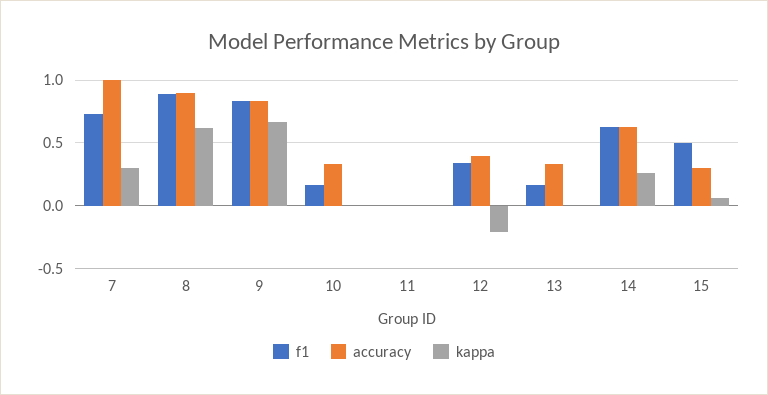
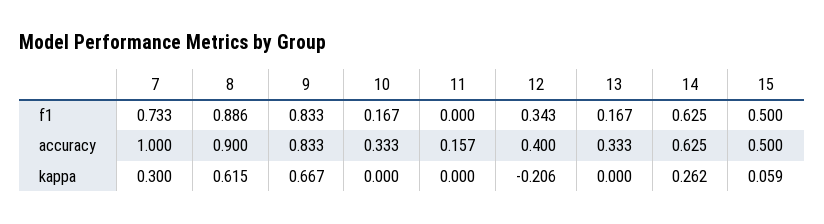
accuracy, 11: 0 -> 0.157
accuracy, 15: 0.3 -> 0.5

